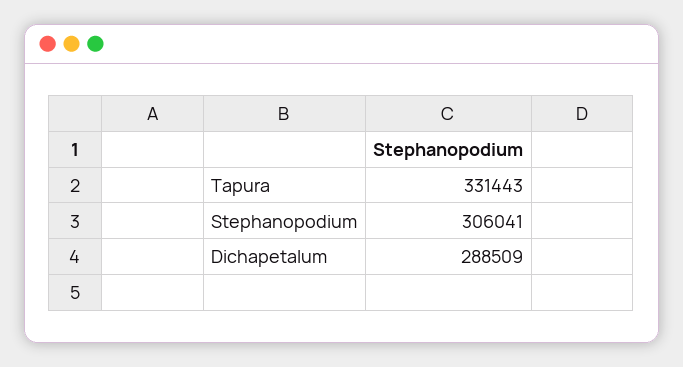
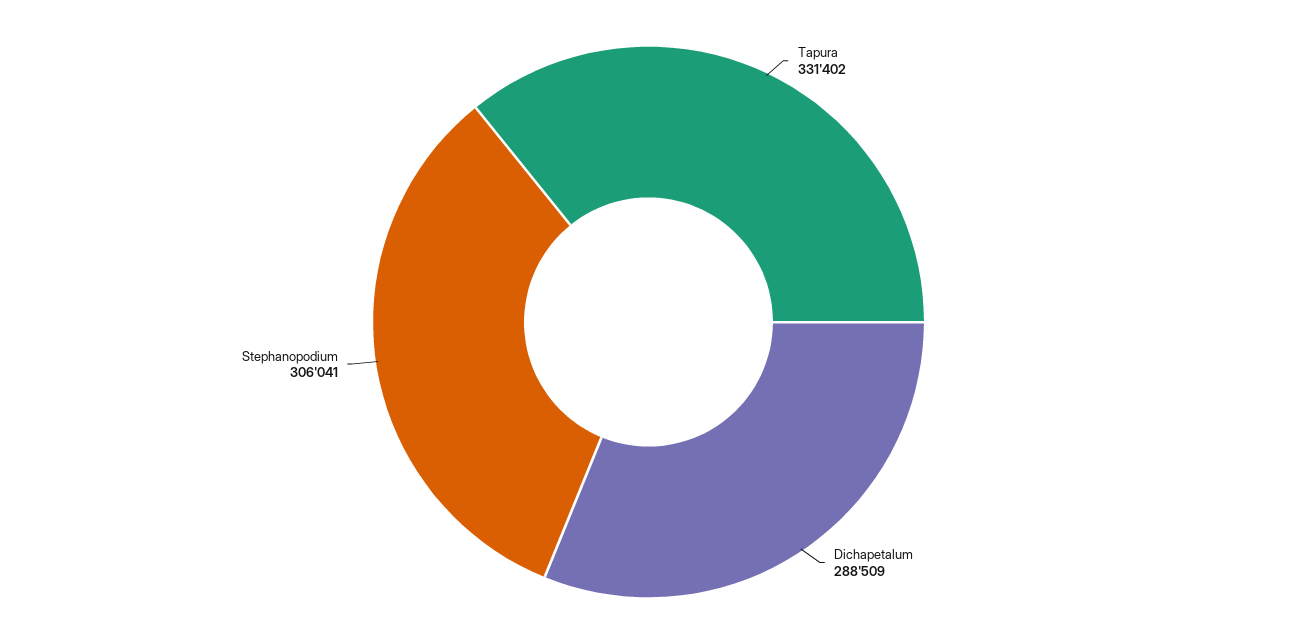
Tapura: 331443 -> 331402

